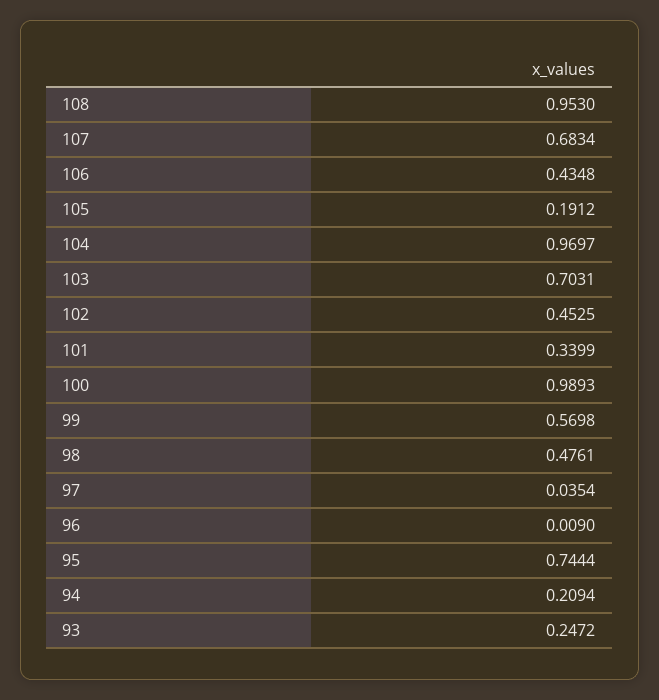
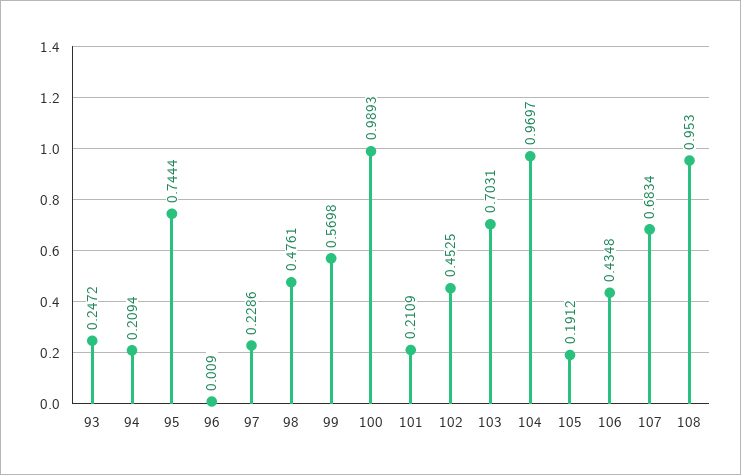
101: 0.3399 -> 0.2109
97: 0.0354 -> 0.2286

